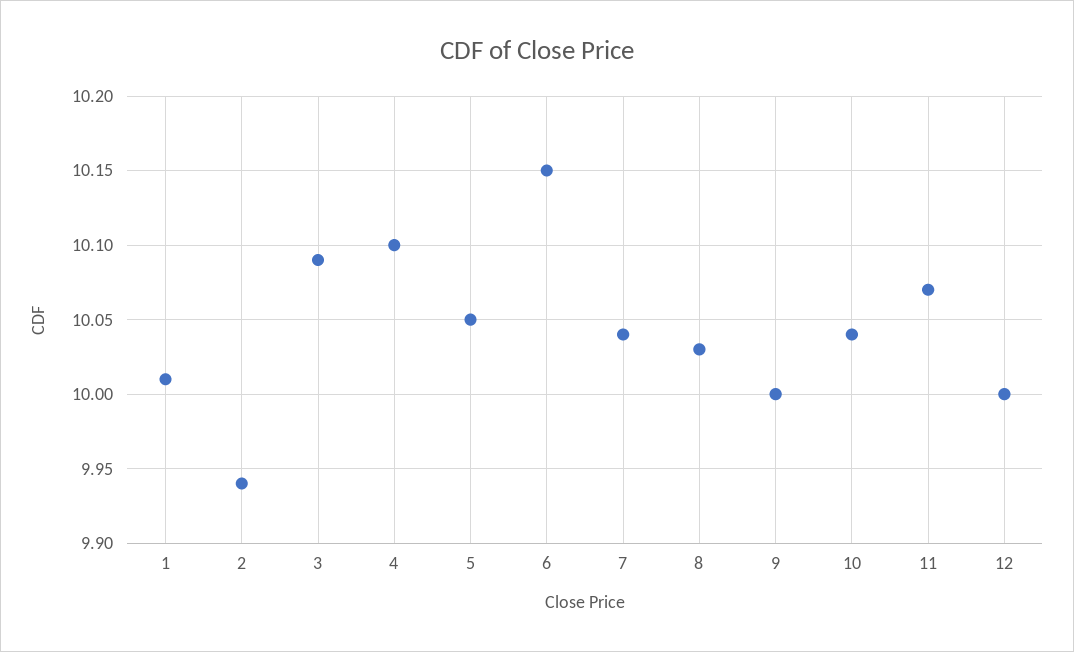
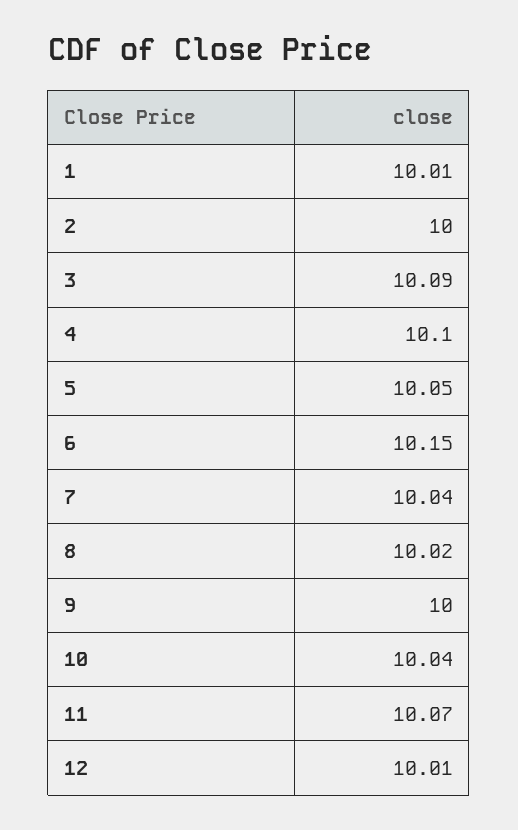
2: 9.94 -> 10
8: 10.03 -> 10.02
12: 10 -> 10.01

